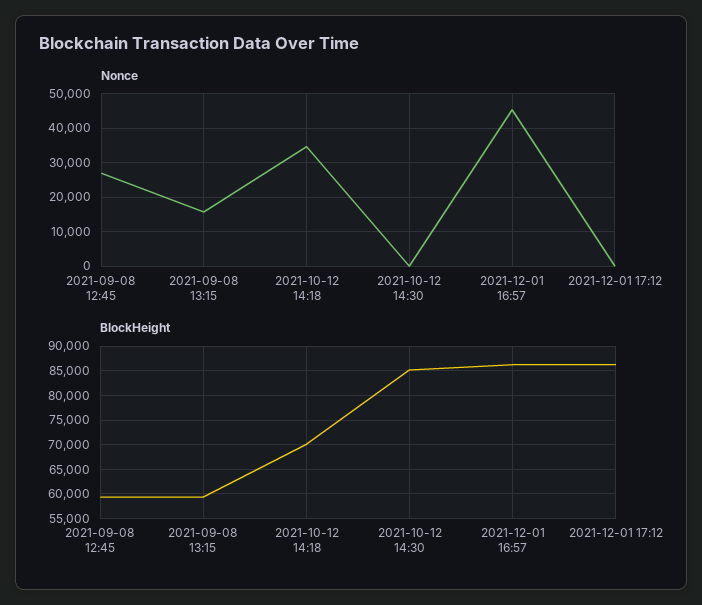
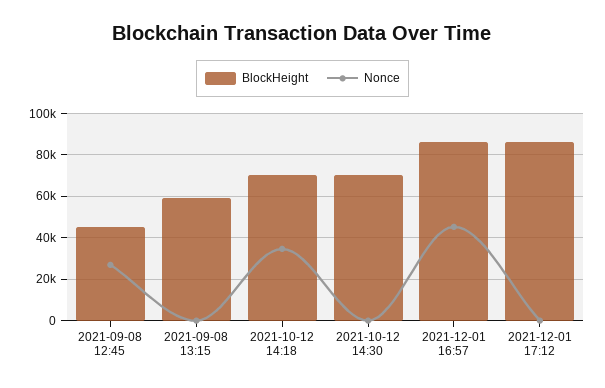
Nonce, 2021-09-08 13:15: 16000 -> 0
BlockHeight, 2021-09-08 12:45: 60000 -> 45000
BlockHeight, 2021-10-12 14:30: 85000 -> 70000

